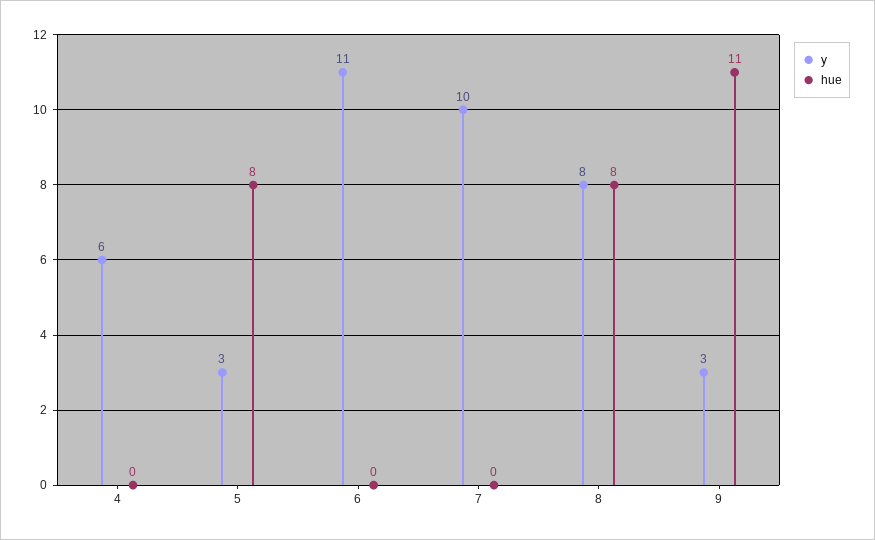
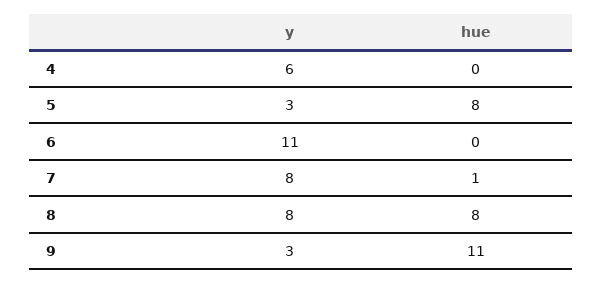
y, 7: 10 -> 8
hue, 7: 0 -> 1

